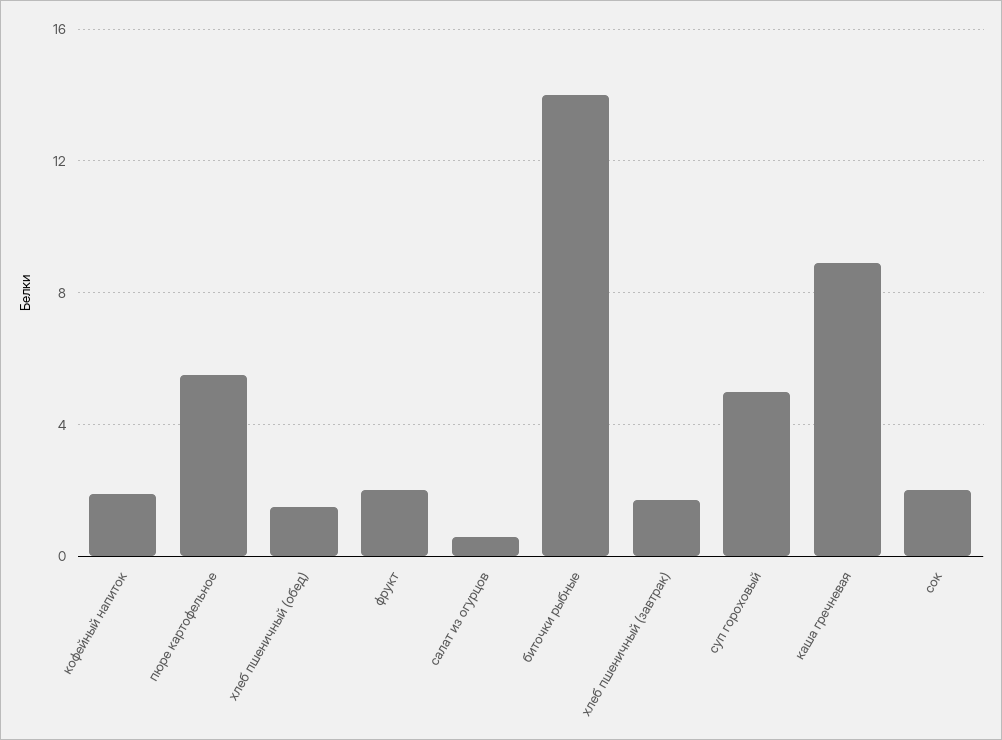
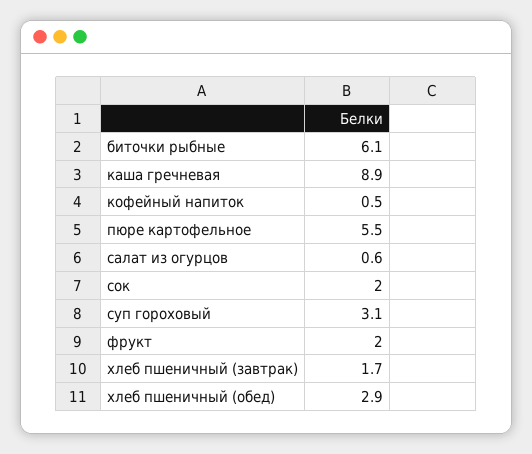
кофейный напиток: 2 -> 0.5
хлеб пшеничный (обед): 1.5 -> 2.9
биточки рыбные: 14 -> 6.1
суп гороховый: 5 -> 3.1

